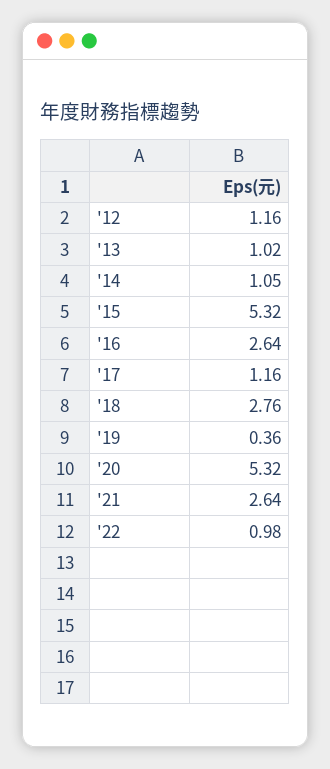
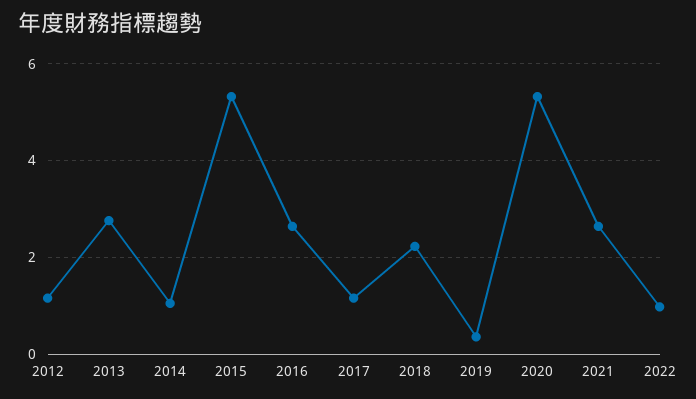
'13: 1.02 -> 2.8
'18: 2.76 -> 2.2

